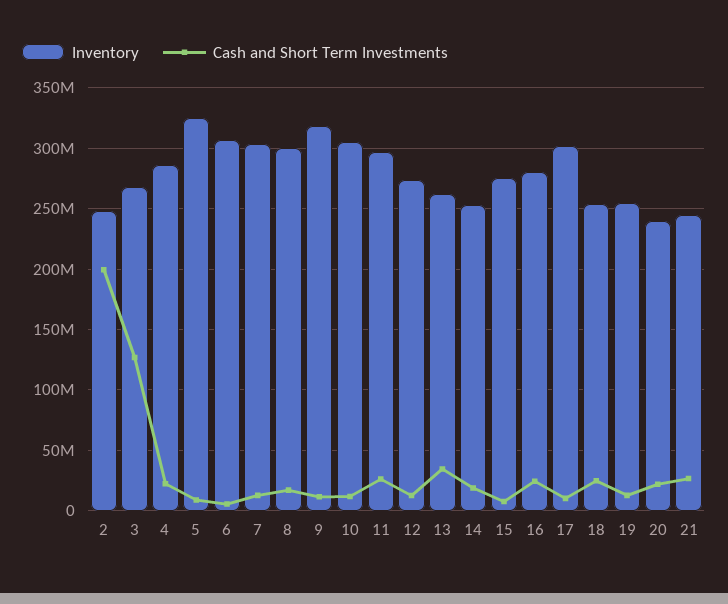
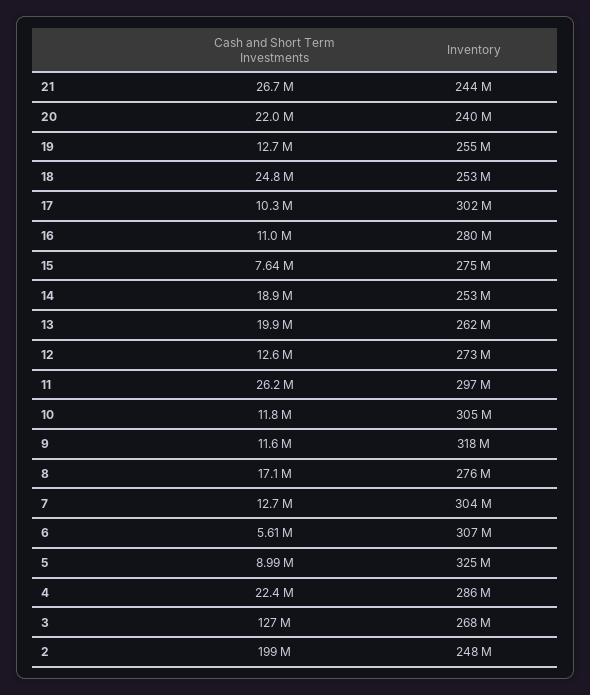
Inventory, 8: 300000000 -> 276000000
Cash and Short Term Investments, 13: 35000000 -> 19900000
Cash and Short Term Investments, 16: 25000000 -> 11000000

